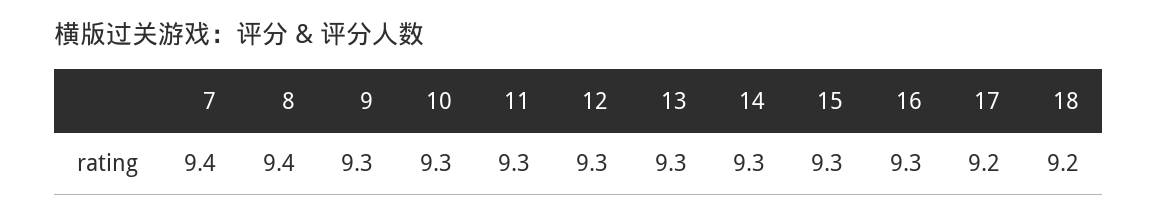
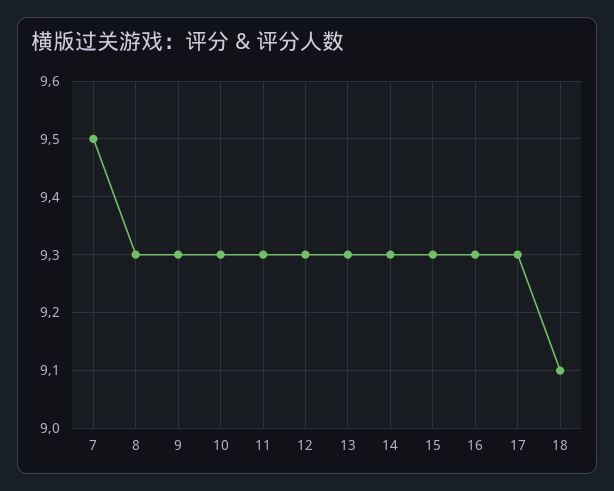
7: 9.4 -> 9.5
8: 9.4 -> 9.3
17: 9.2 -> 9.3
18: 9.2 -> 9.1

